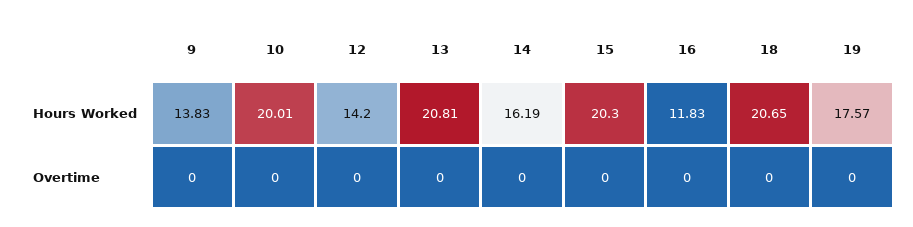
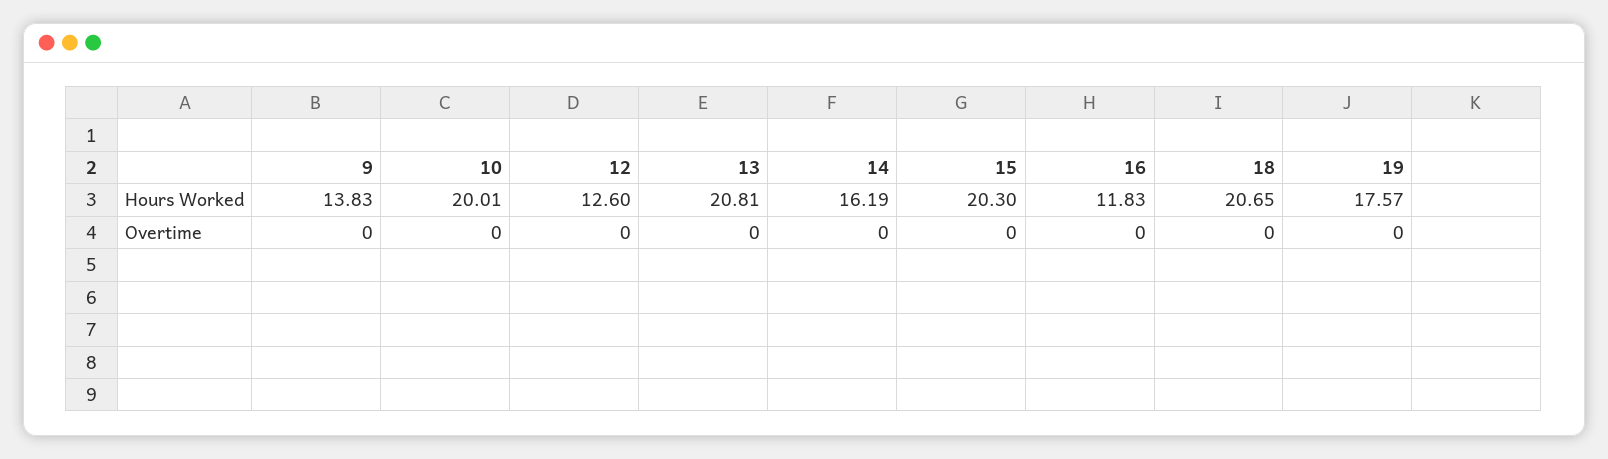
12, Hours Worked: 14.2 -> 12.6

